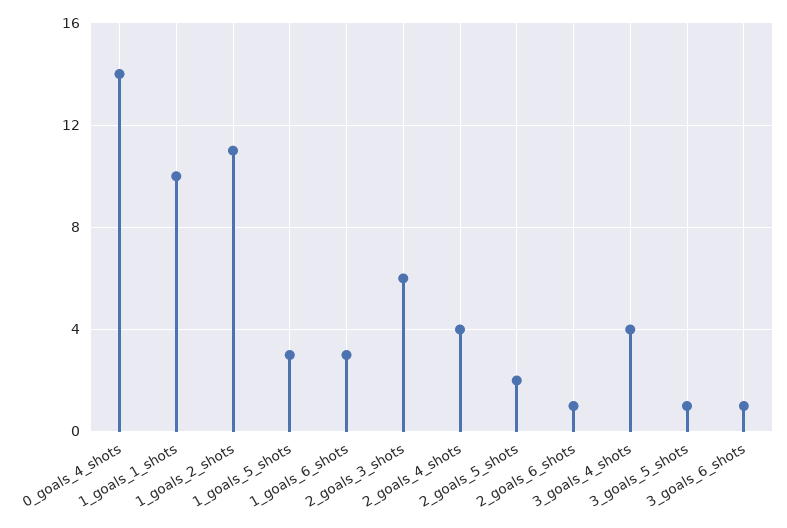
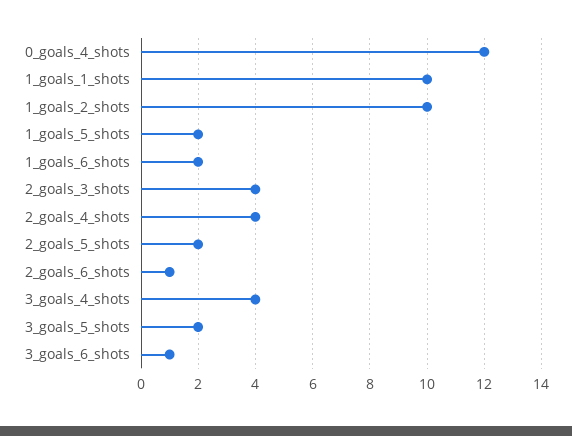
0_goals_4_shots: 14 -> 12
1_goals_2_shots: 11 -> 10
1_goals_5_shots: 3 -> 2
1_goals_6_shots: 3 -> 2
2_goals_3_shots: 6 -> 4
3_goals_5_shots: 1 -> 2

